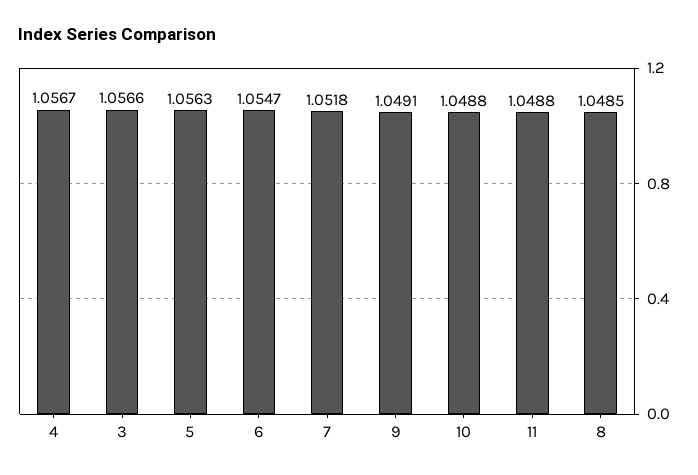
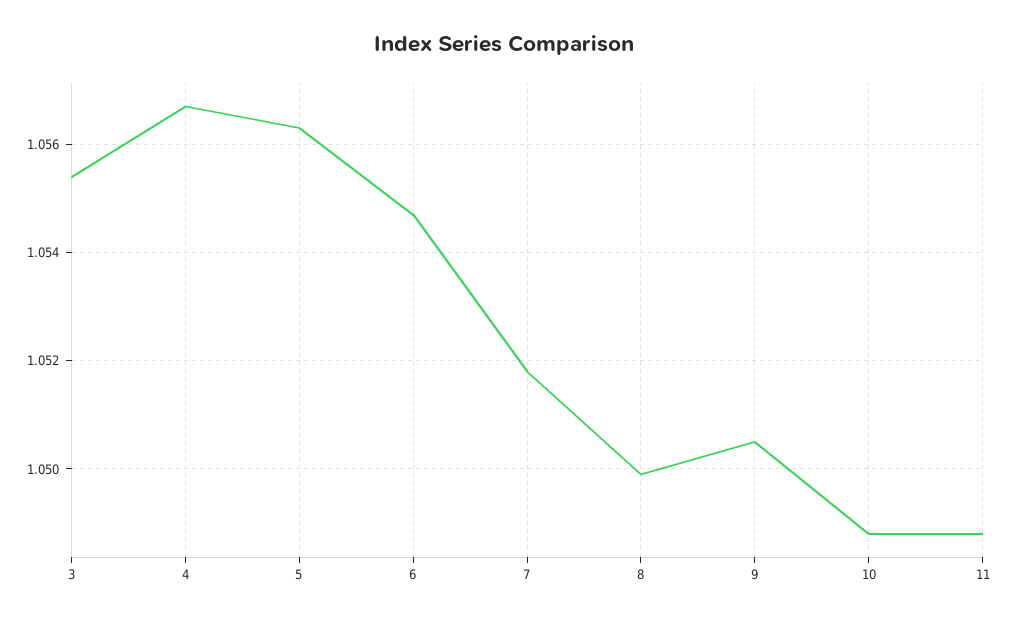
3: 1.0566 -> 1.0555
9: 1.0491 -> 1.0505
8: 1.0485 -> 1.05

